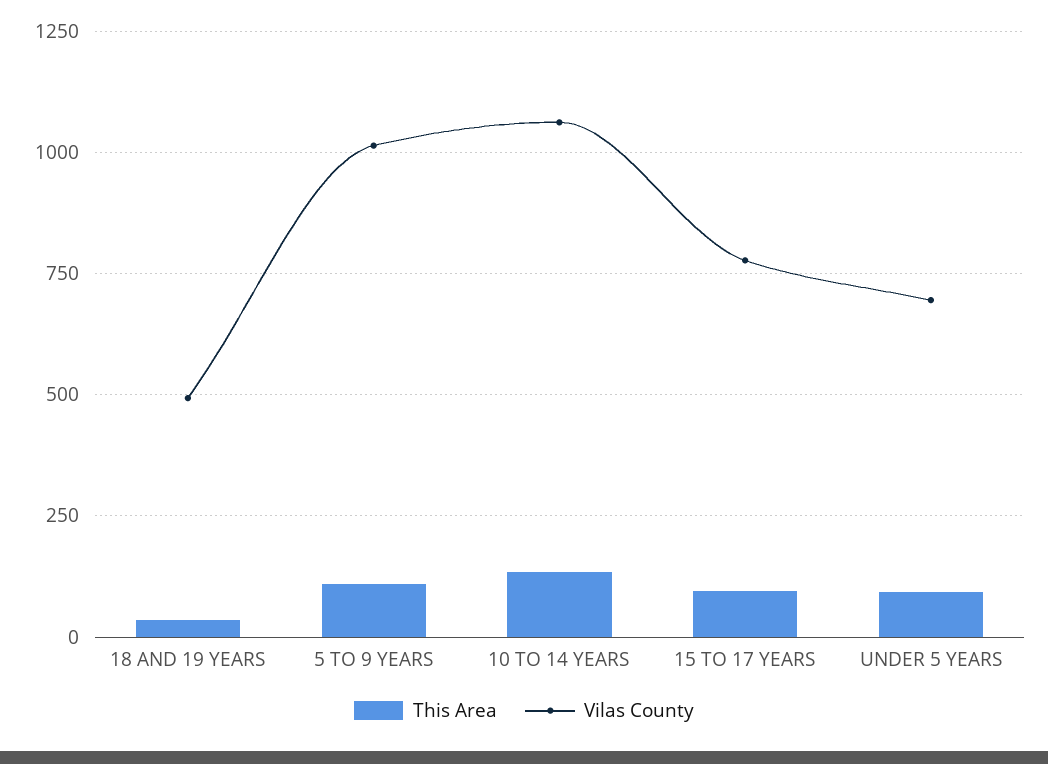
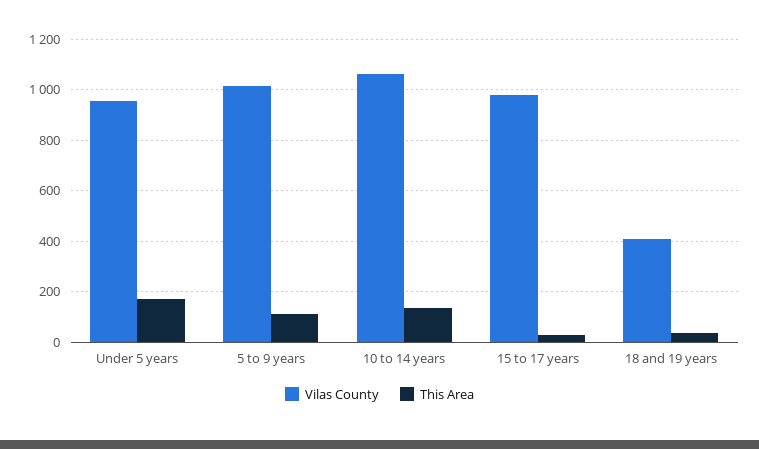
Vilas County, 18 AND 19 YEARS: 500 -> 400
This Area, 15 TO 17 YEARS: 100 -> 25
Vilas County, 15 TO 17 YEARS: 775 -> 975
This Area, UNDER 5 YEARS: 100 -> 175
Vilas County, UNDER 5 YEARS: 700 -> 950

